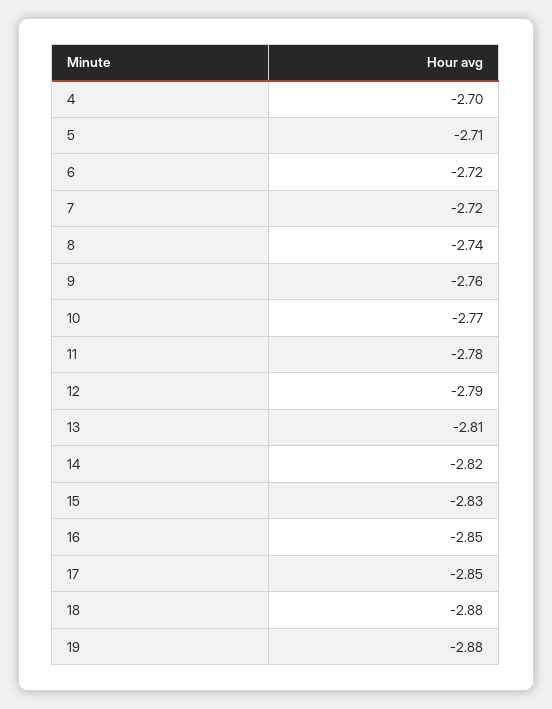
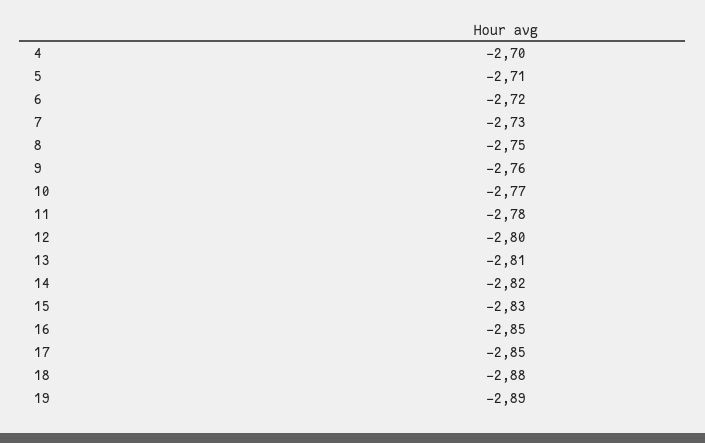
7: -2.72 -> -2.73
8: -2.74 -> -2.75
12: -2.79 -> -2.8
19: -2.88 -> -2.89

